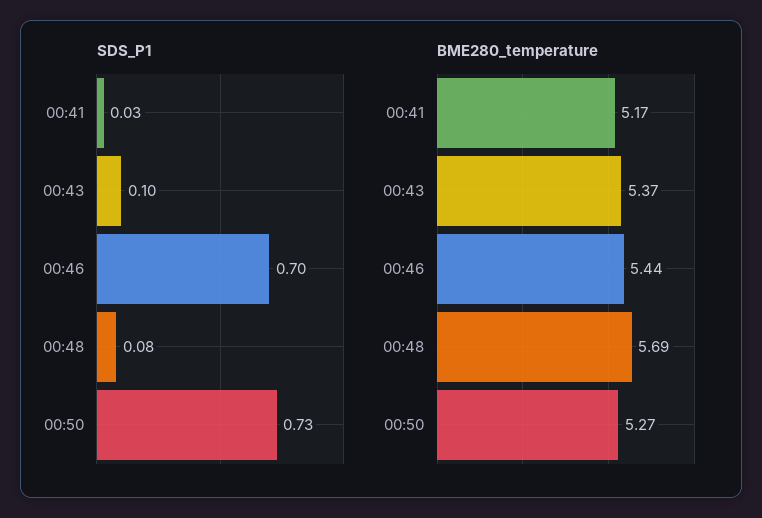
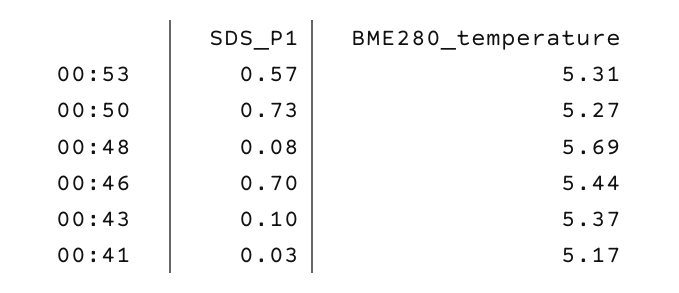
SDS_P1, 00:53: none -> 0.57
BME280_temperature, 00:53: none -> 5.31

